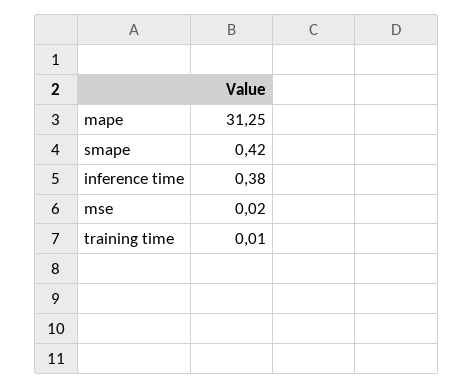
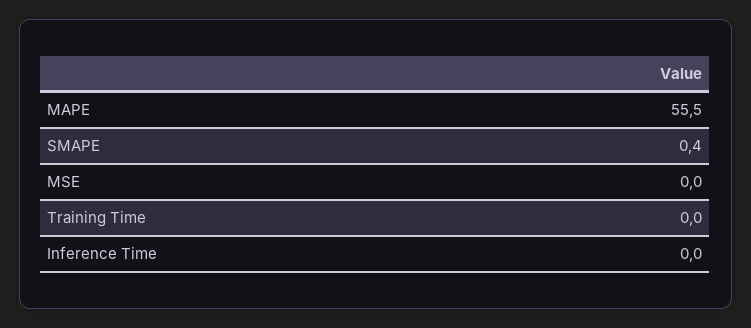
mape: 31.25 -> 55.5
inference time: 0.38 -> 0

